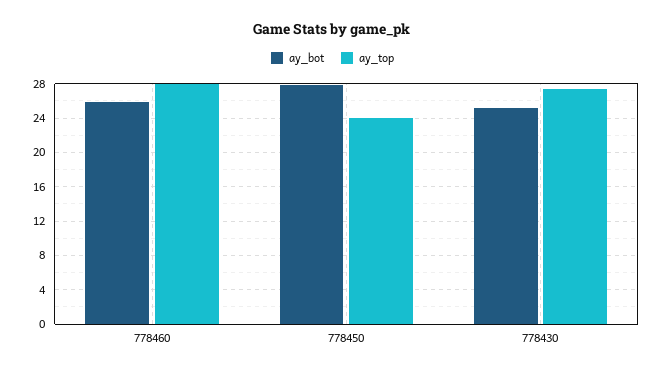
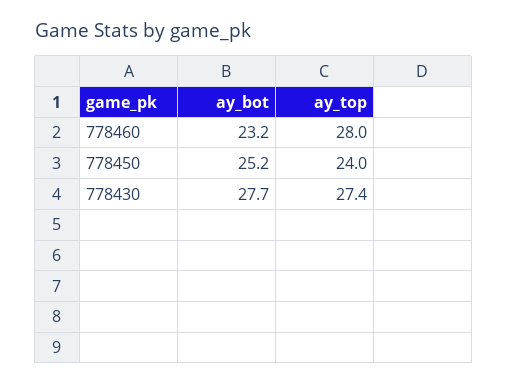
ay_bot, 778460: 26 -> 23.2
ay_bot, 778450: 28 -> 25.2
ay_bot, 778430: 25 -> 27.7

